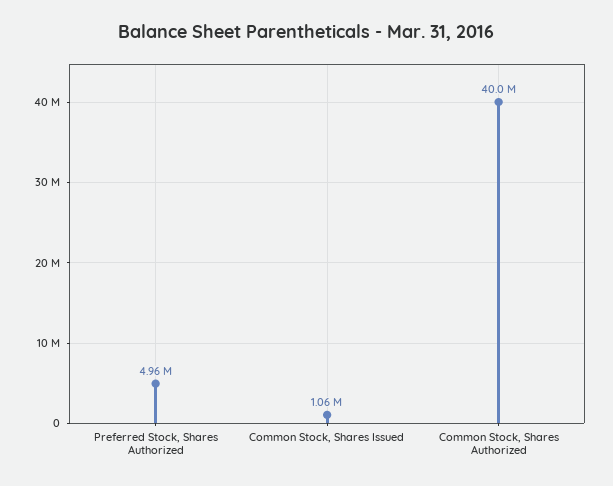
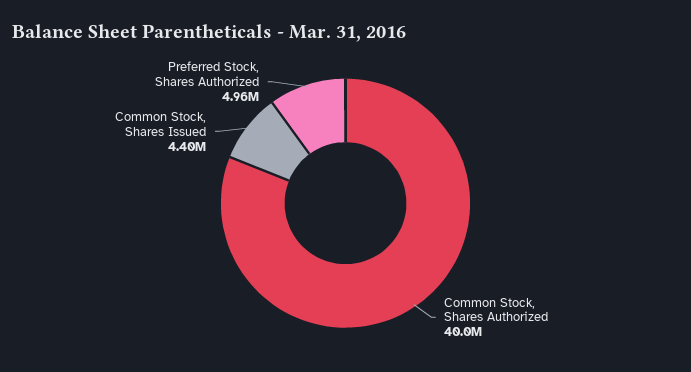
Common Stock, Shares Issued: 1060000 -> 4400000

